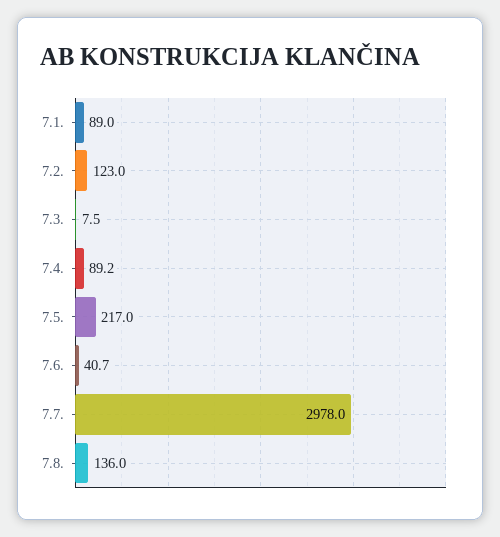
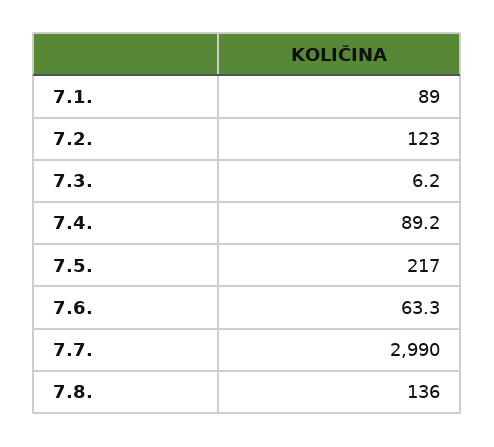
7.3.: 7.5 -> 6.2
7.6.: 40.7 -> 63.3
7.7.: 2978 -> 2990

